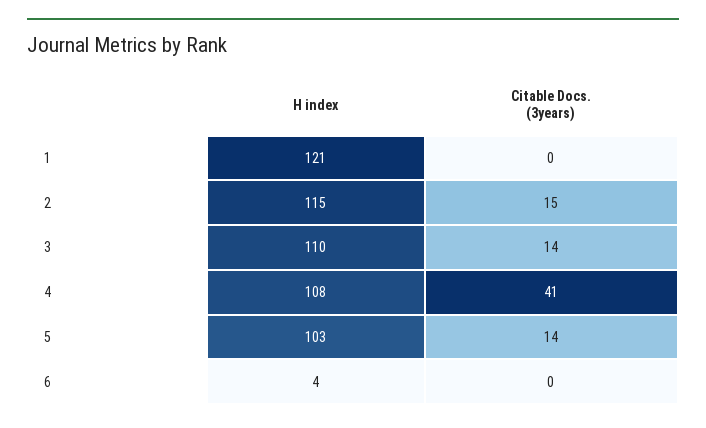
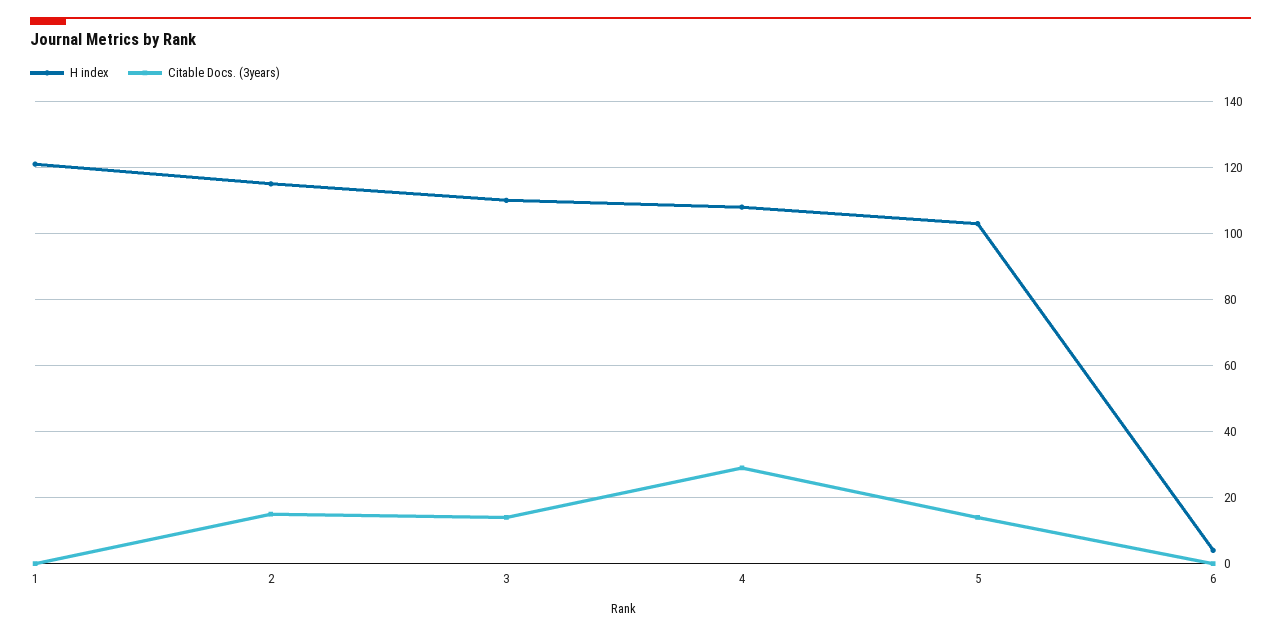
Citable Docs. (3years), 4: 41 -> 30

